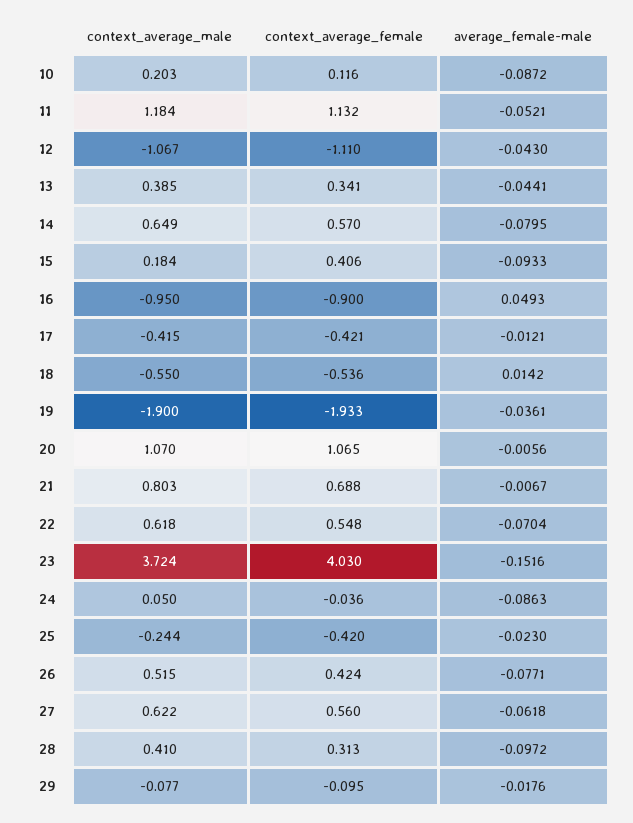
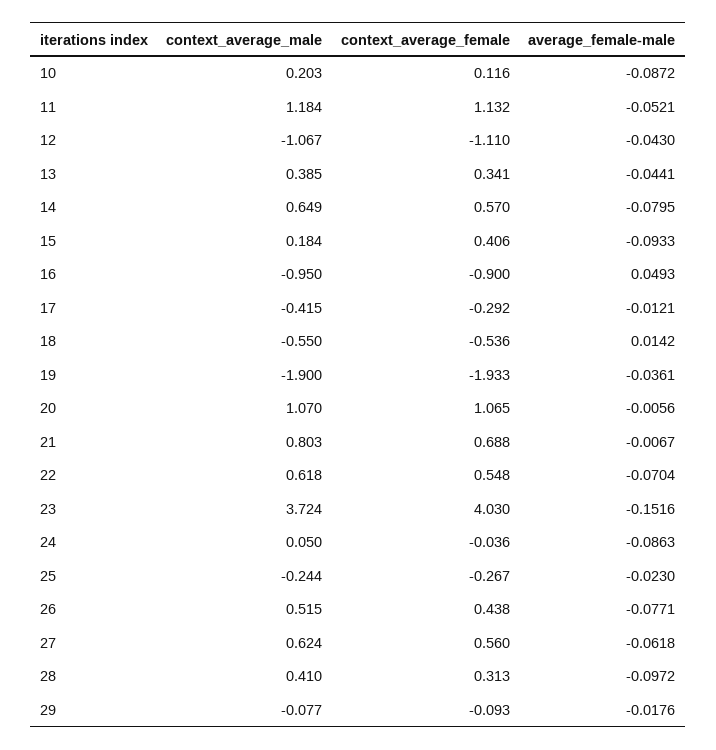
context_average_female, 17: -0.421 -> -0.292
context_average_female, 25: -0.42 -> -0.267
context_average_female, 26: 0.424 -> 0.438
context_average_male, 27: 0.622 -> 0.624
context_average_female, 29: -0.095 -> -0.093

